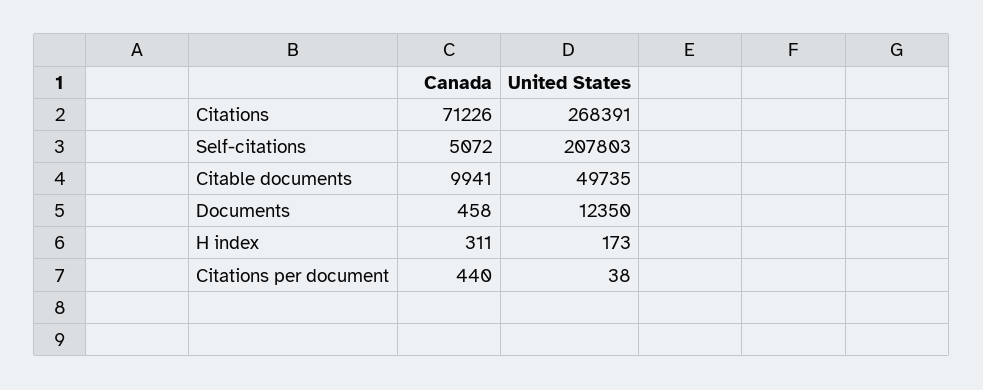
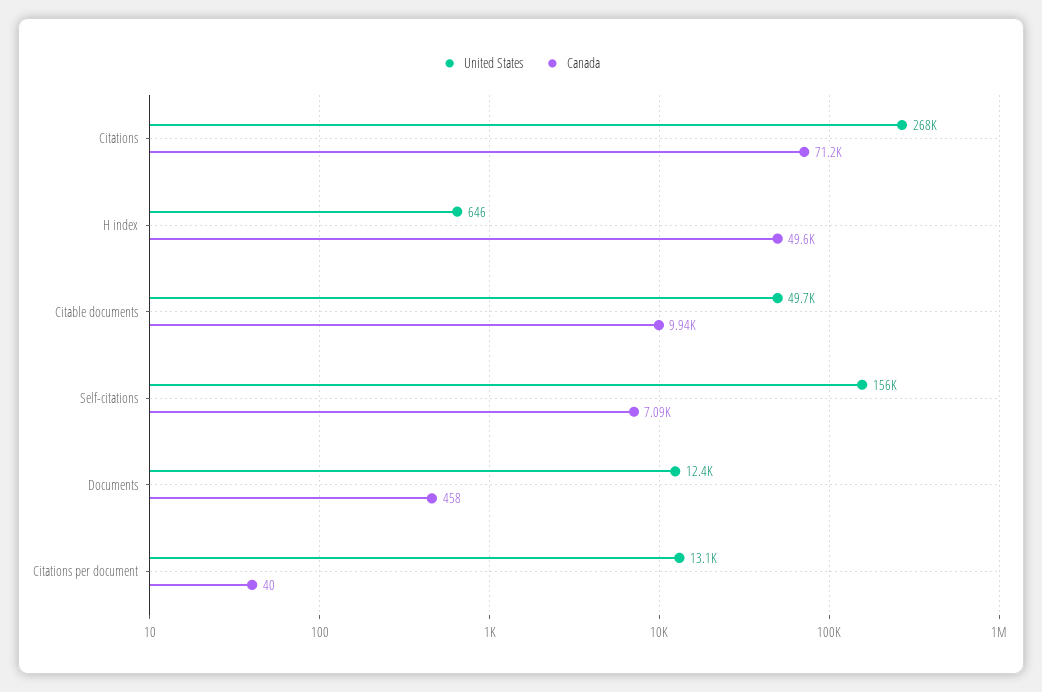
Canada, Self-citations: 5072 -> 7090
United States, Self-citations: 207803 -> 156000
Canada, H index: 311 -> 49600
United States, H index: 173 -> 646
Canada, Citations per document: 440 -> 40
United States, Citations per document: 38 -> 13100

